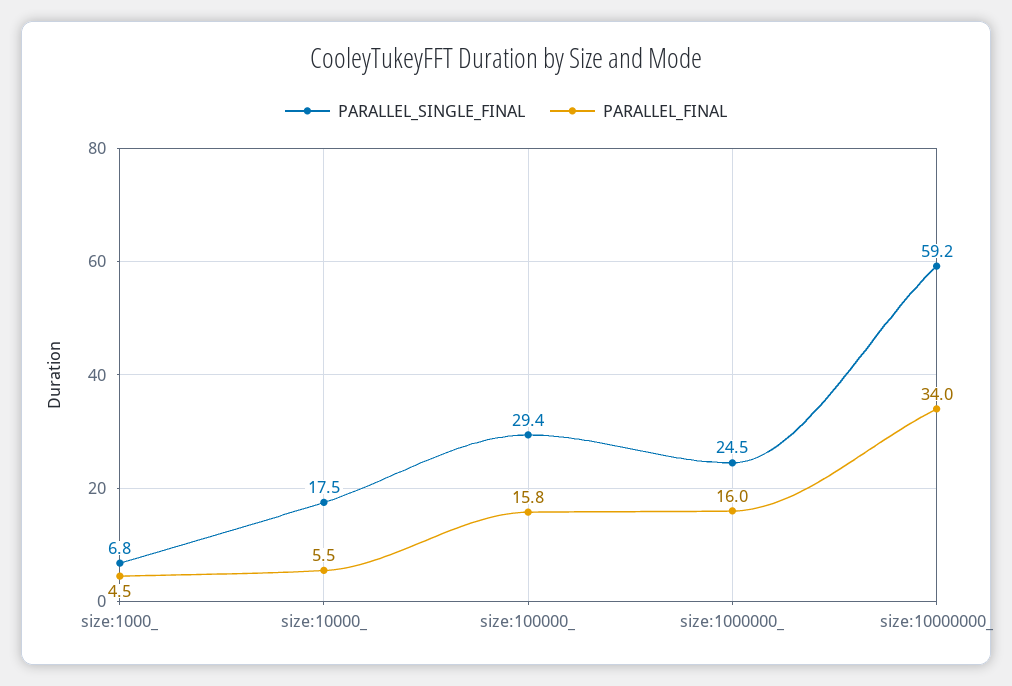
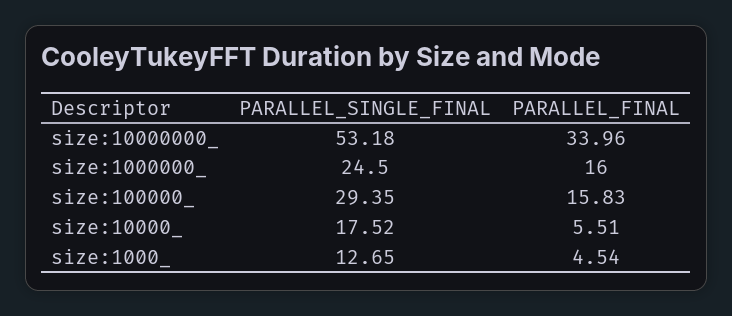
PARALLEL_SINGLE_FINAL, size:1000_: 6.8 -> 12.65
PARALLEL_SINGLE_FINAL, size:10000000_: 59.2 -> 53.18

